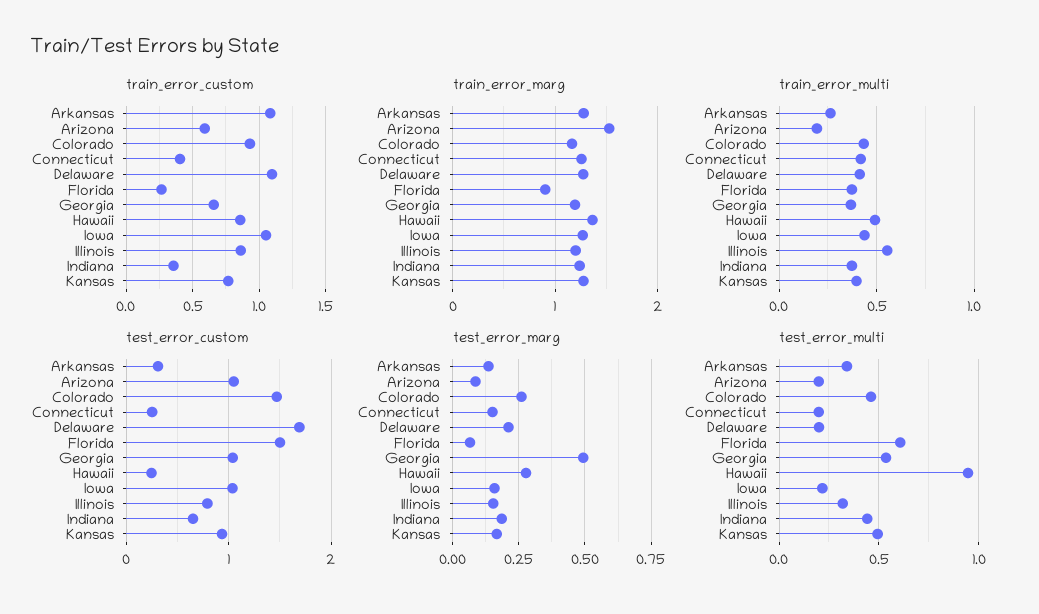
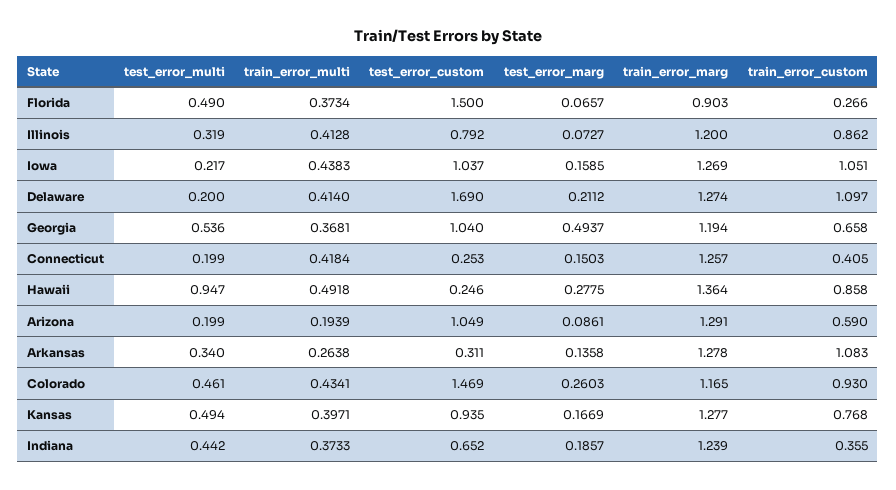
train_error_marg, Arizona: 1.5 -> 1.291
train_error_multi, Illinois: 0.55 -> 0.4128
test_error_marg, Illinois: 0.15 -> 0.0727
test_error_multi, Florida: 0.6 -> 0.49

